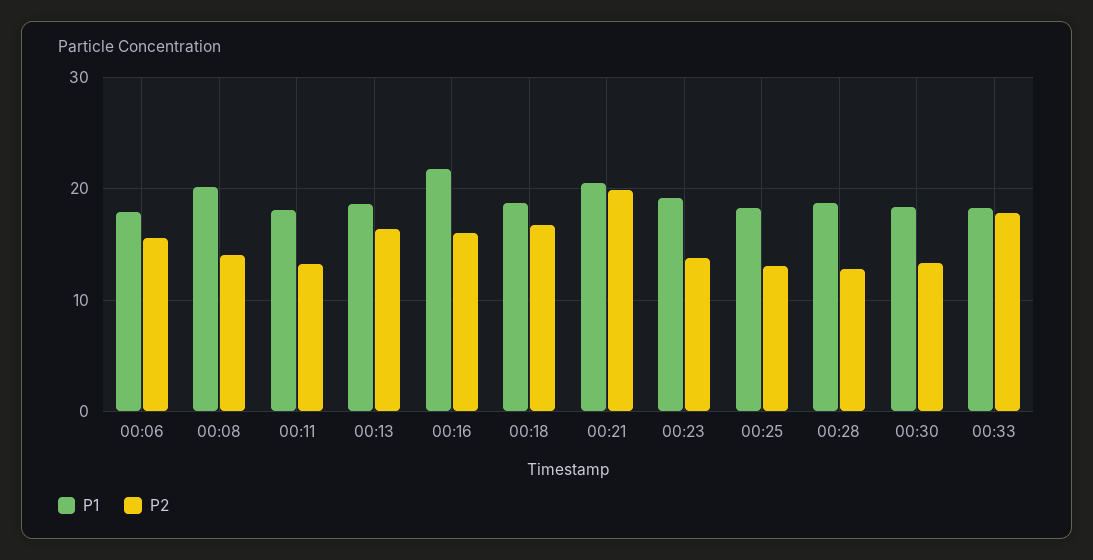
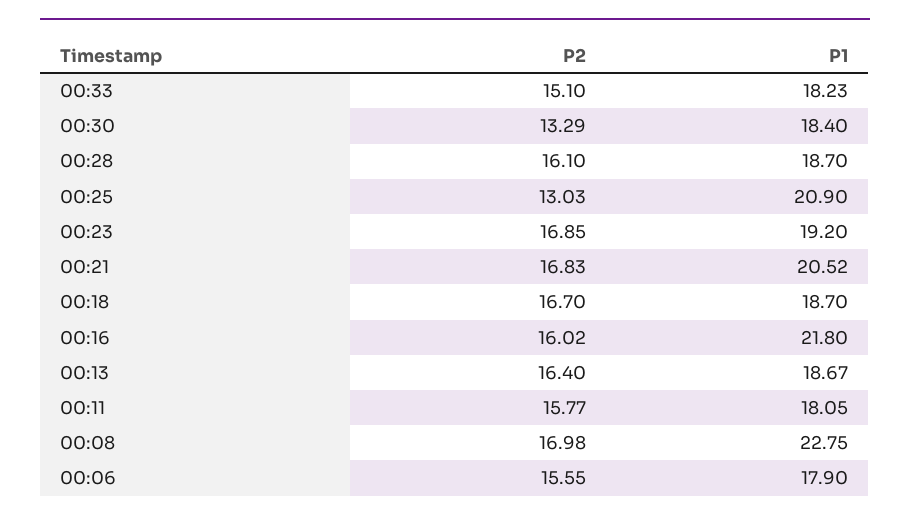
P1, 00:08: 20 -> 22.75
P2, 00:08: 14 -> 16.98
P2, 00:11: 13 -> 15.77
P2, 00:21: 20 -> 16.83
P2, 00:23: 14 -> 16.85
P1, 00:25: 18 -> 20.9
P2, 00:28: 13 -> 16.1
P2, 00:33: 18 -> 15.1

